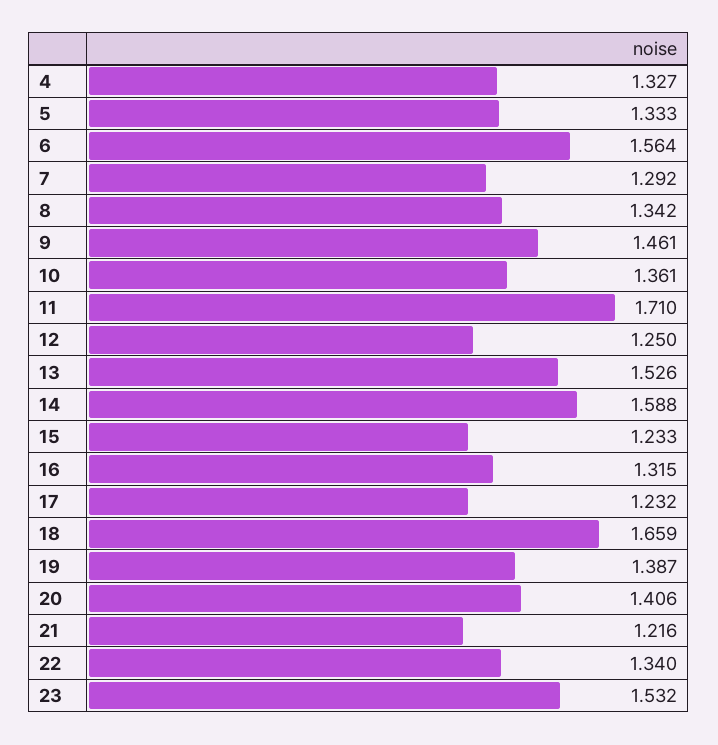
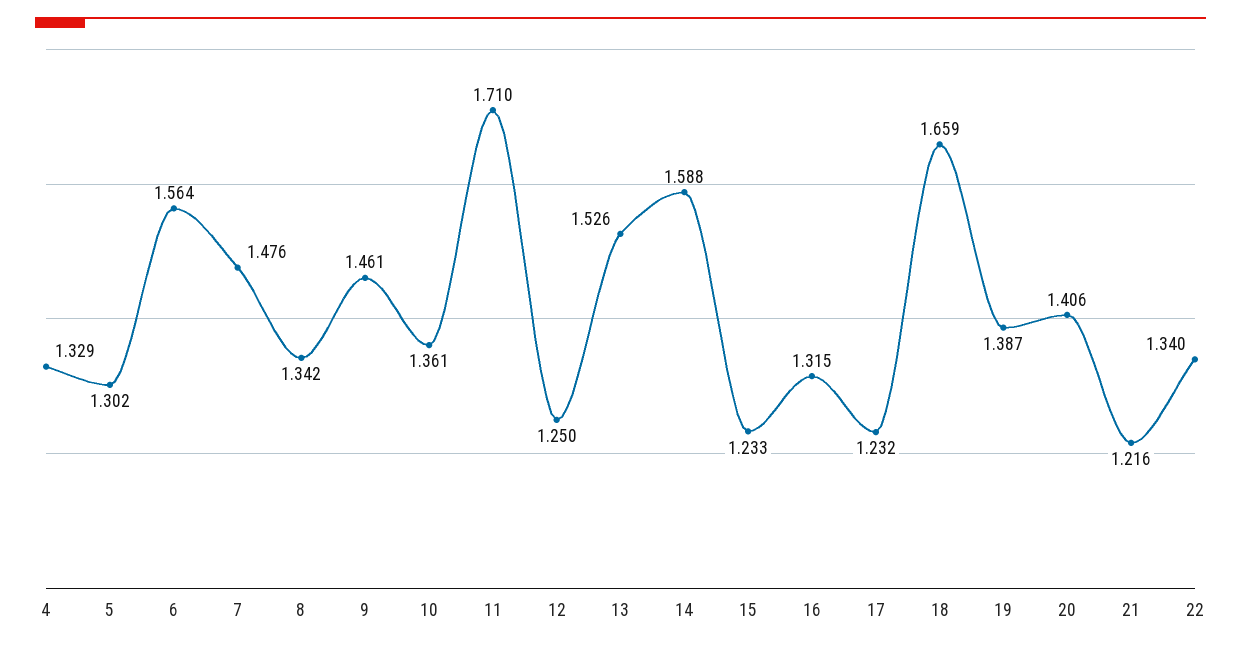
4: 1.327 -> 1.329
5: 1.333 -> 1.302
7: 1.292 -> 1.476
23: 1.532 -> none

